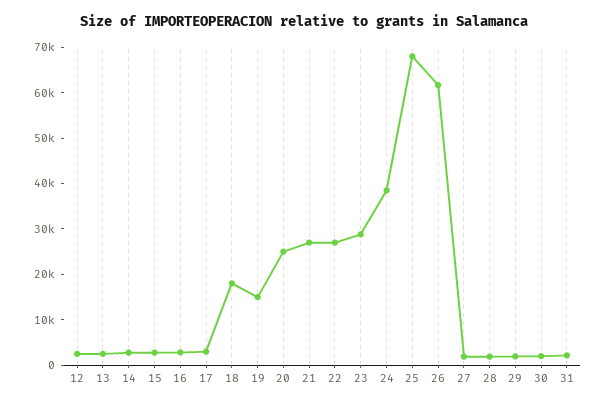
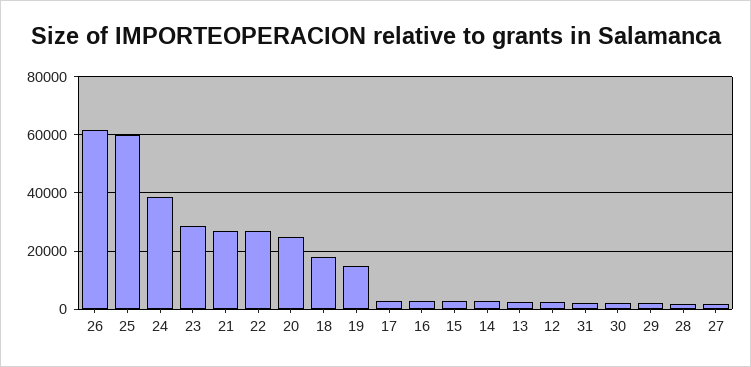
25: 68000 -> 60000

